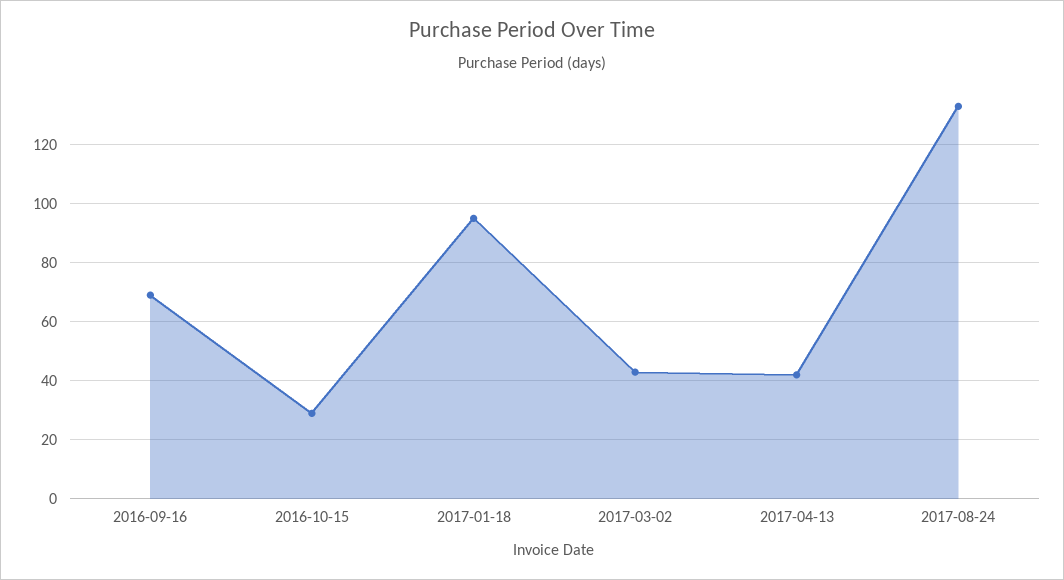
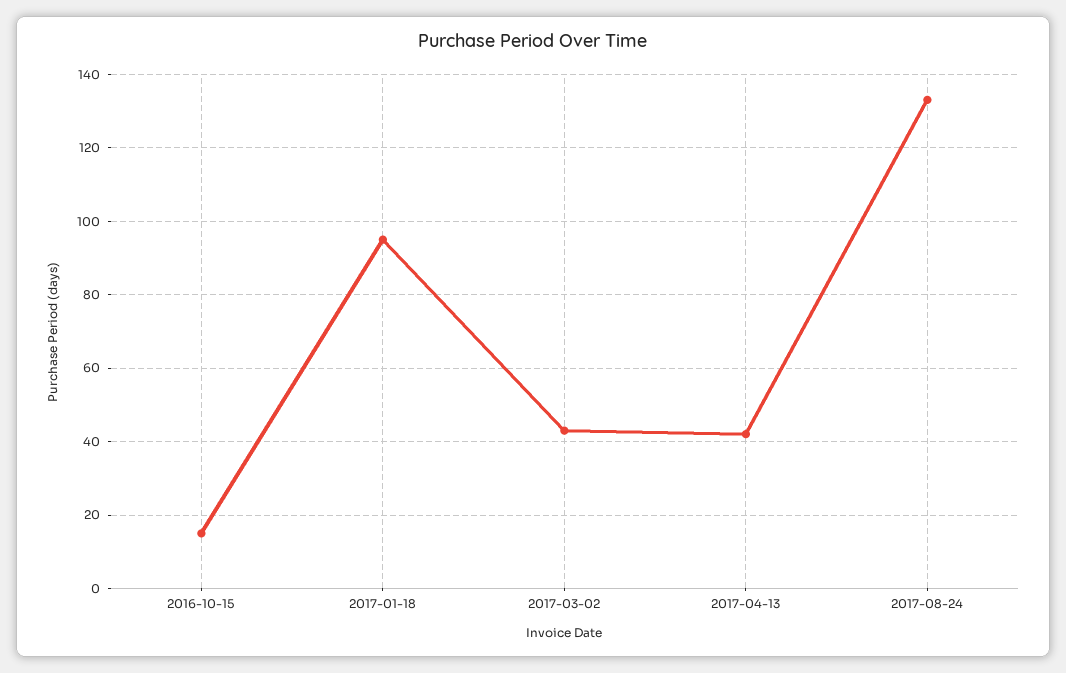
2016-09-16: 70 -> none
2016-10-15: 30 -> 15

